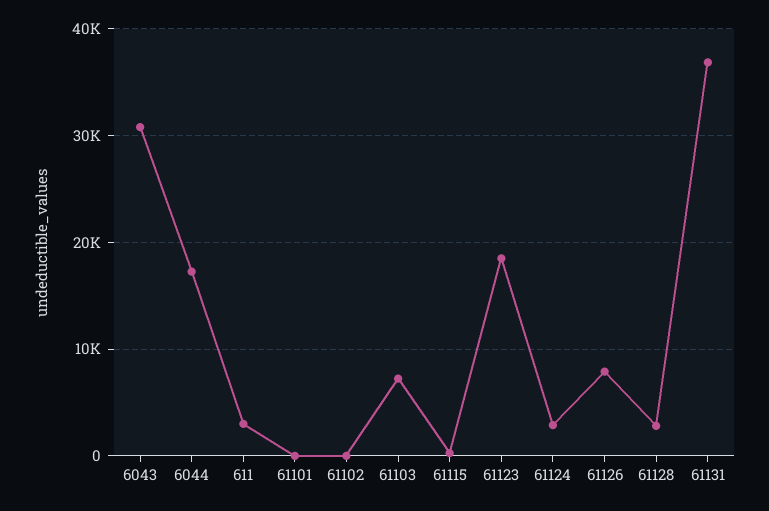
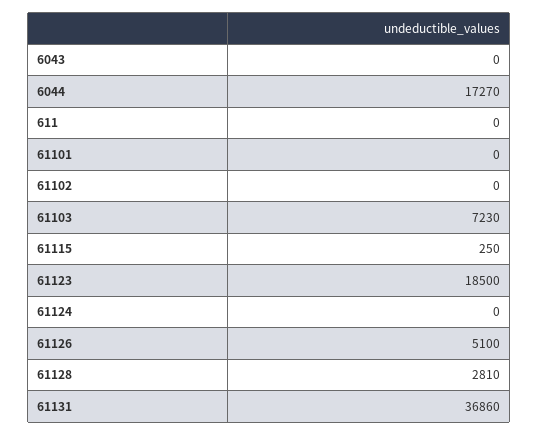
6043: 31000 -> 0
611: 3000 -> 0
61124: 3000 -> 0
61126: 8000 -> 5100

